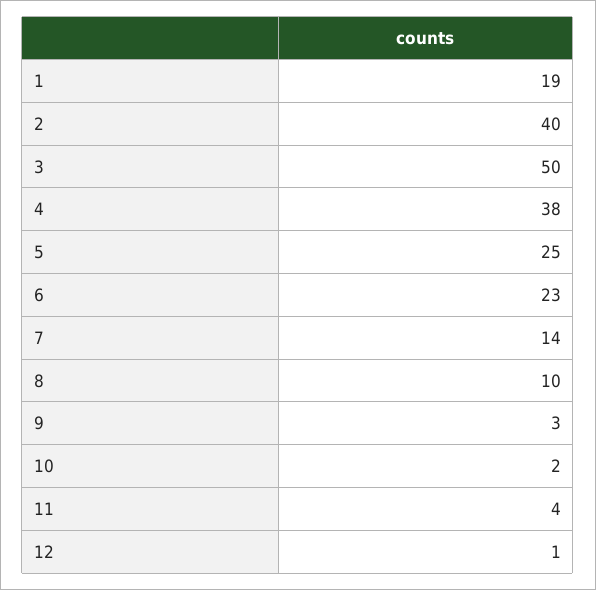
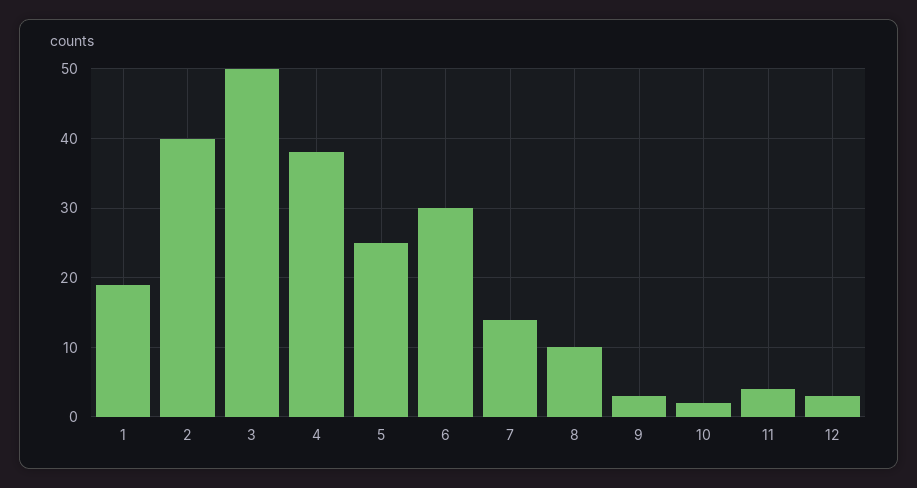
6: 23 -> 30
12: 1 -> 3

